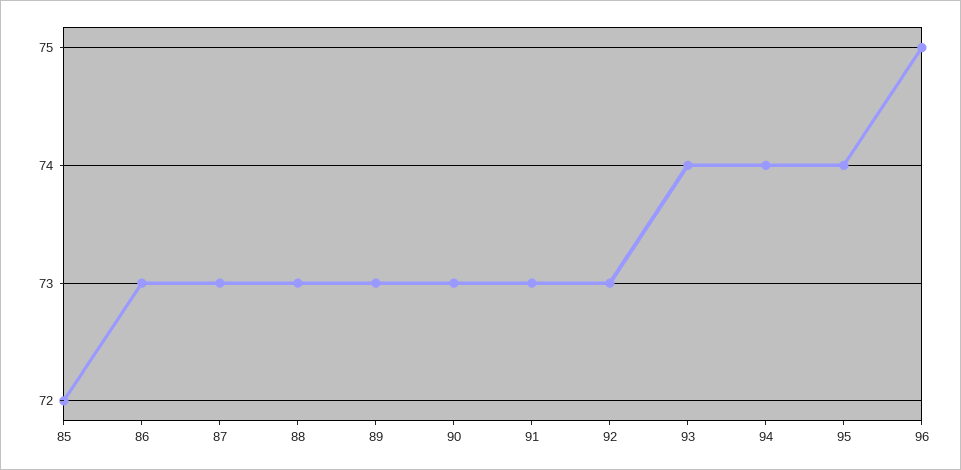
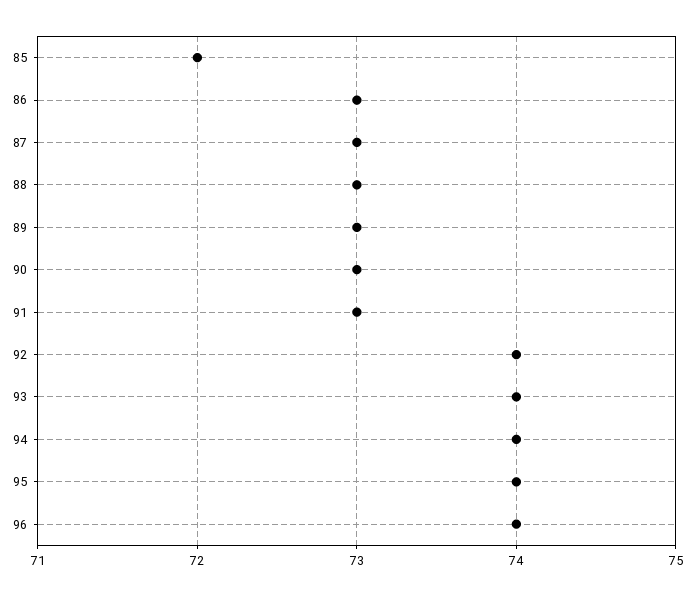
92: 73 -> 74
96: 75 -> 74

